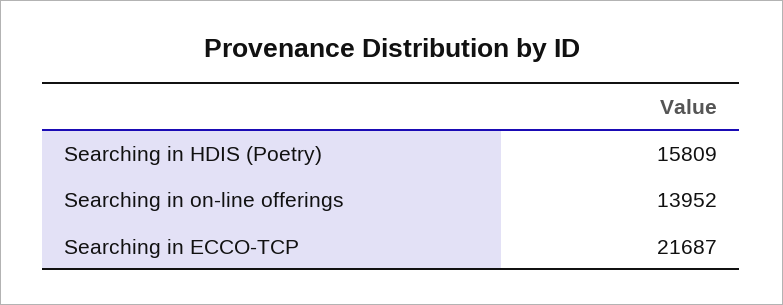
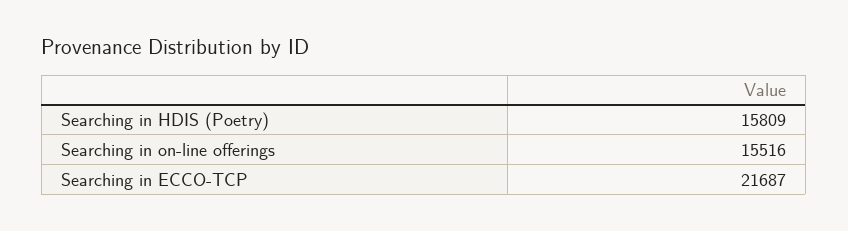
Searching in on-line offerings: 13952 -> 15516

